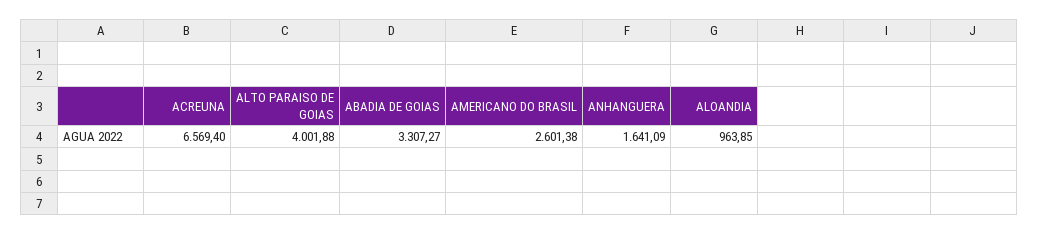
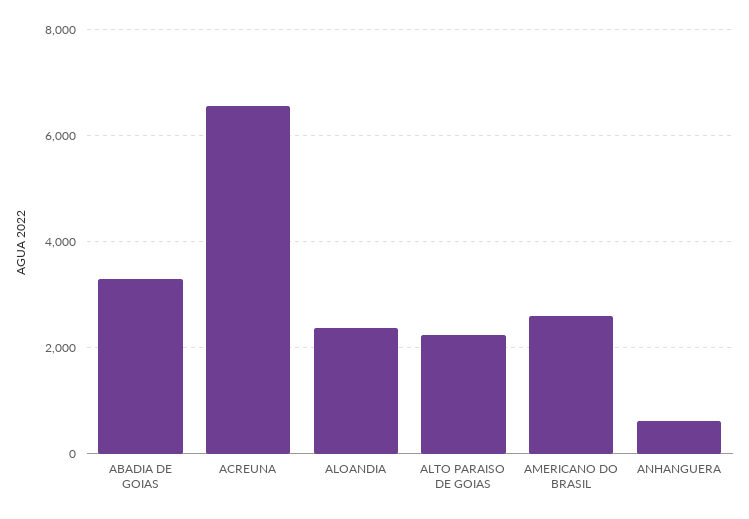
ALTO PARAISO DE GOIAS: 4001.88 -> 2200
ANHANGUERA: 1641.09 -> 600
ALOANDIA: 963.85 -> 2400

